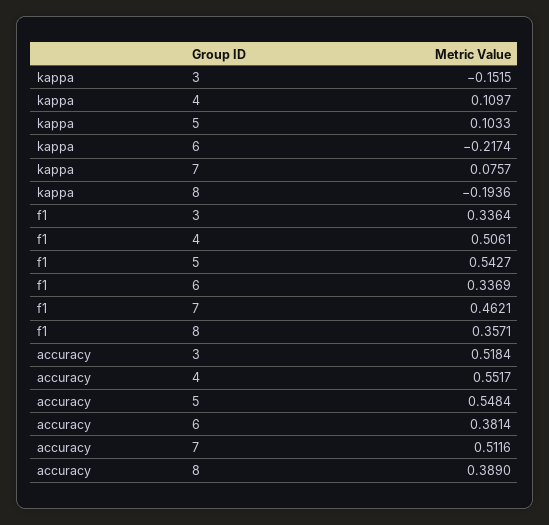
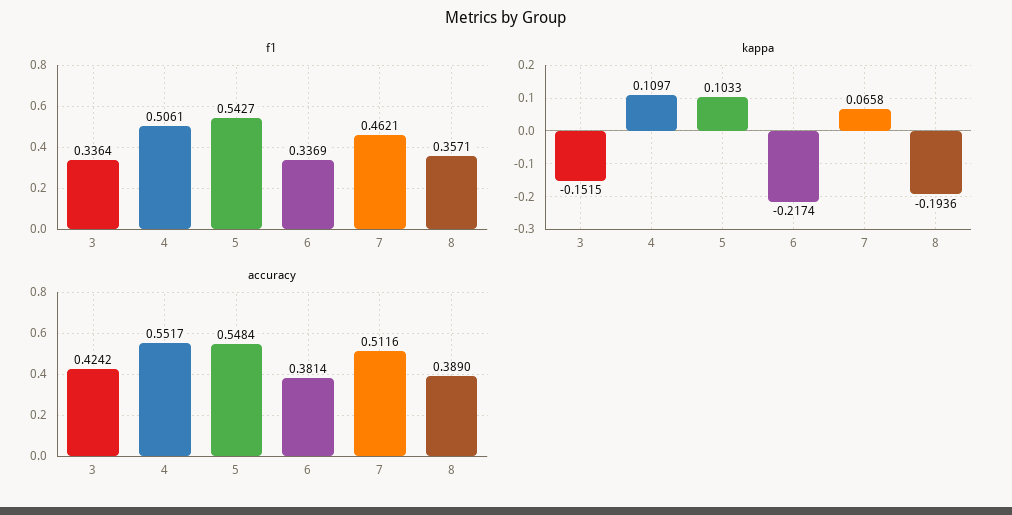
kappa, 7: 0.0757 -> 0.0658
accuracy, 3: 0.5184 -> 0.4242

